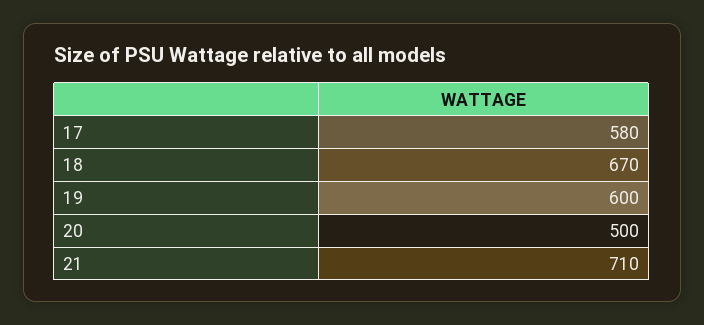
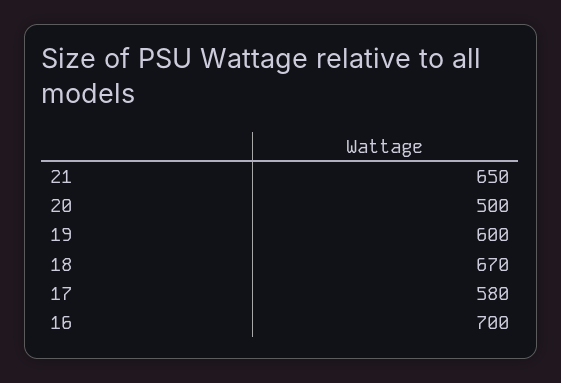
21: 710 -> 650
16: none -> 700

